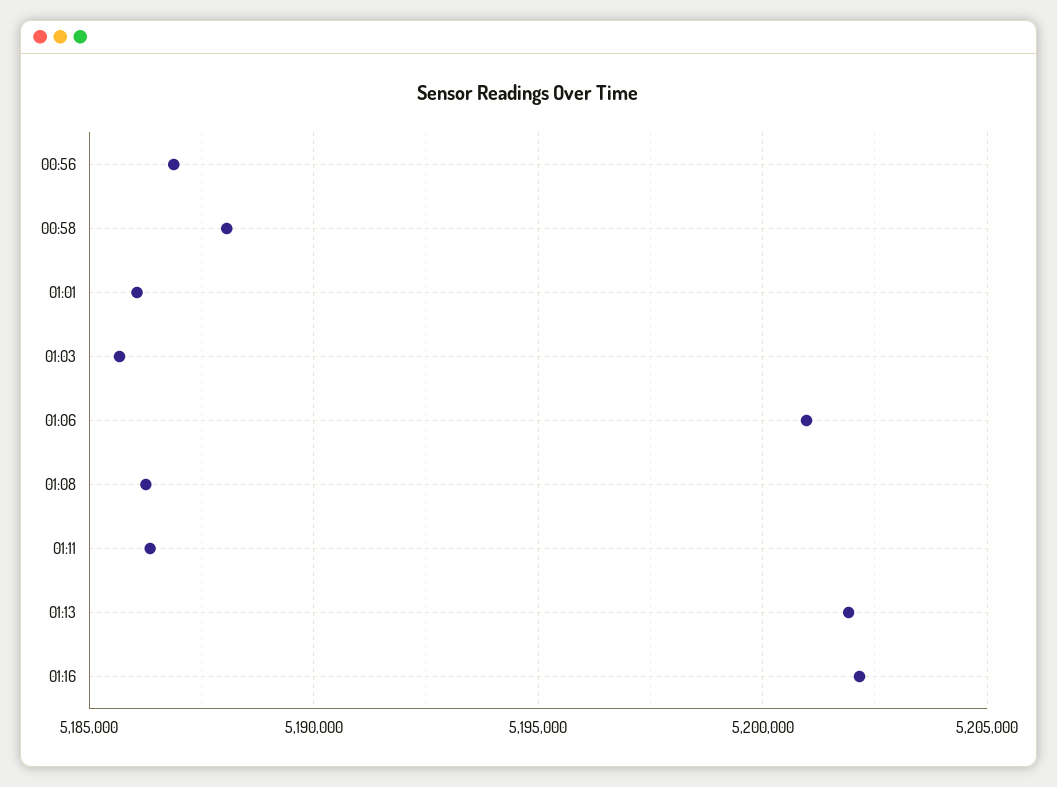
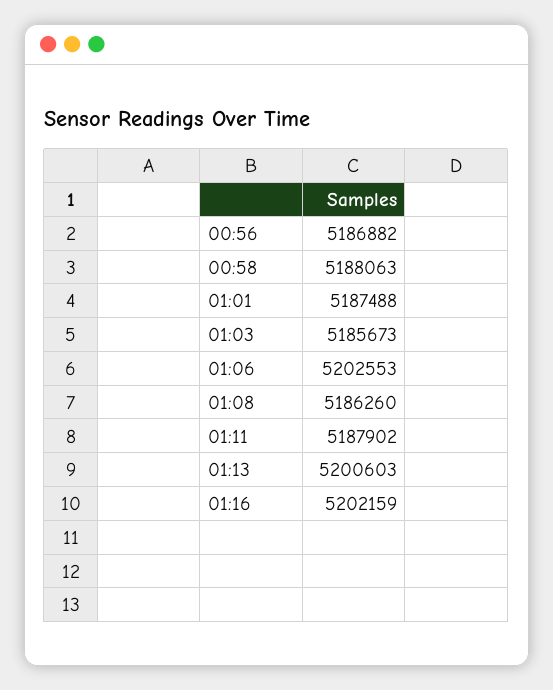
01:01: 5186000 -> 5187488
01:06: 5201000 -> 5202553
01:11: 5186500 -> 5187902
01:13: 5202000 -> 5200603

